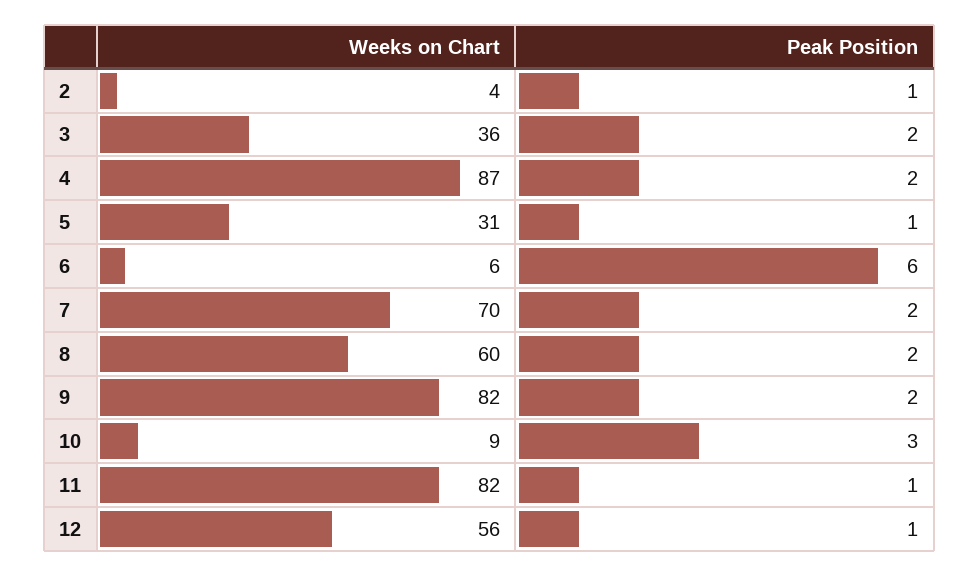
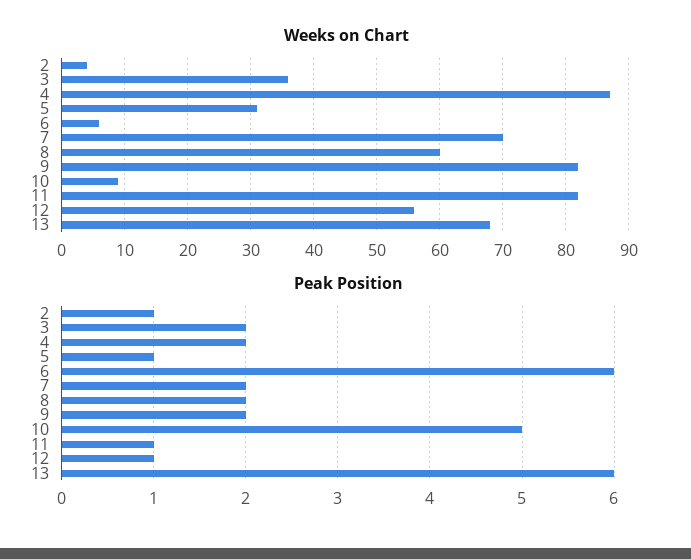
Peak Position, 10: 3 -> 5
Weeks on Chart, 13: none -> 68
Peak Position, 13: none -> 6

